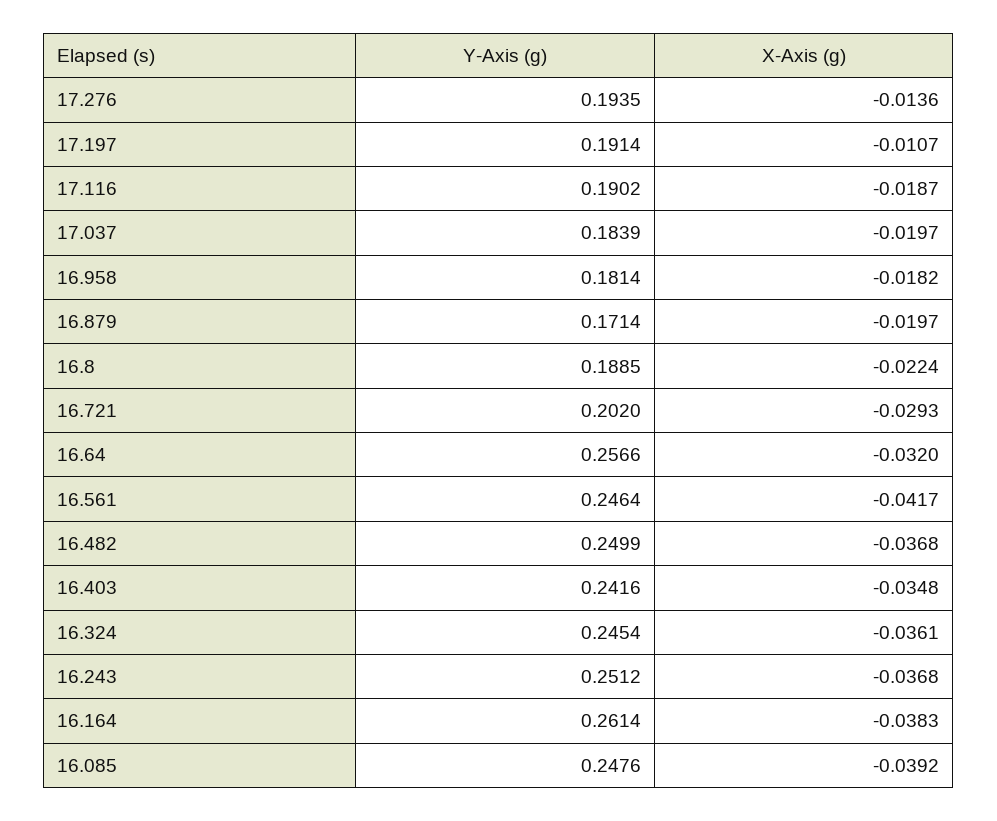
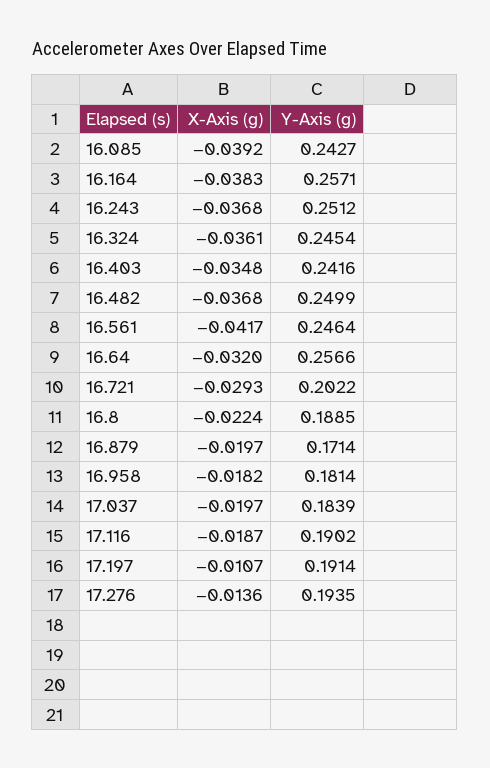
Y-Axis (g), 16.721: 0.202 -> 0.2022
Y-Axis (g), 16.164: 0.2614 -> 0.2571
Y-Axis (g), 16.085: 0.2476 -> 0.2427

